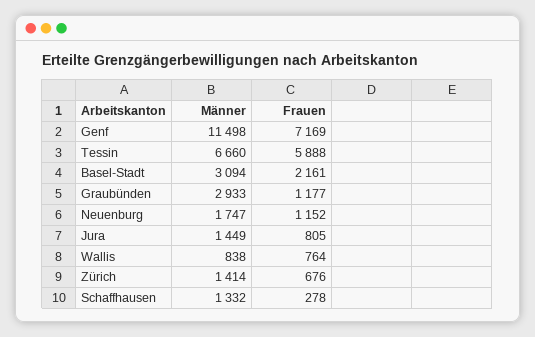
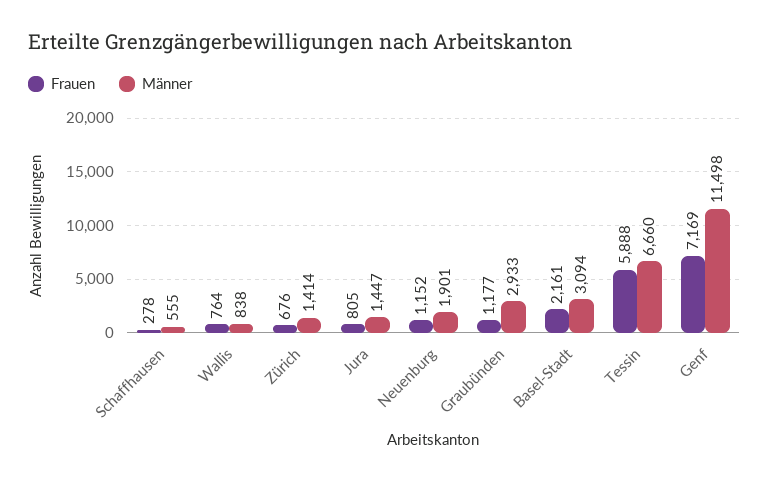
Männer, Neuenburg: 1747 -> 1901
Männer, Jura: 1449 -> 1447
Männer, Schaffhausen: 1332 -> 555

